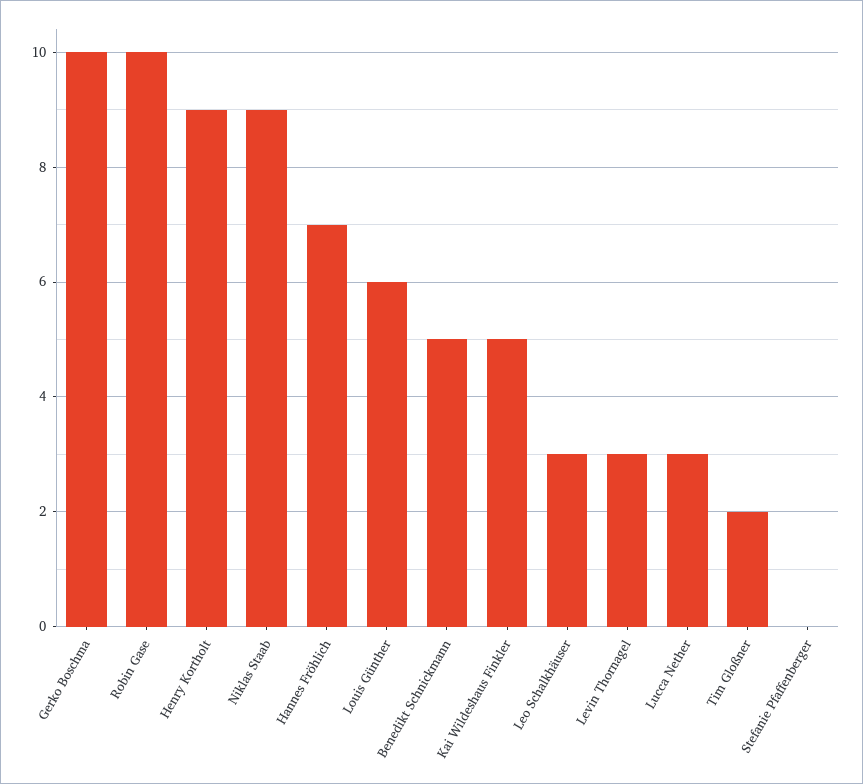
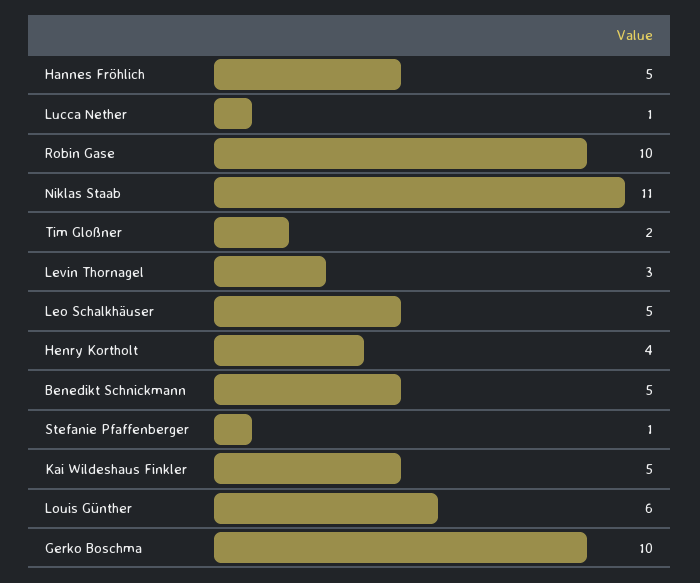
Henry Kortholt: 9 -> 4
Niklas Staab: 9 -> 11
Hannes Fröhlich: 7 -> 5
Leo Schalkhäuser: 3 -> 5
Lucca Nether: 3 -> 1
Stefanie Pfaffenberger: 0 -> 1

